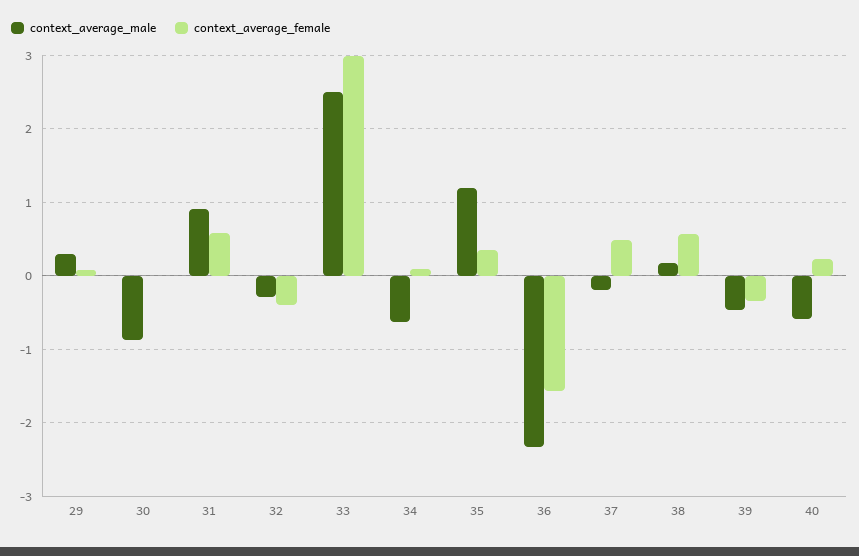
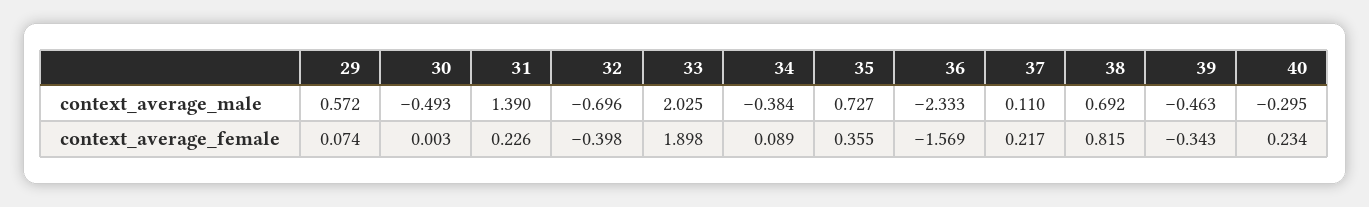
context_average_male, 29: 0.3 -> 0.572
context_average_male, 30: -0.9 -> -0.493
context_average_male, 31: 0.9 -> 1.39
context_average_female, 31: 0.6 -> 0.226
context_average_male, 32: -0.3 -> -0.696
context_average_male, 33: 2.5 -> 2.025
context_average_female, 33: 3 -> 1.898
context_average_male, 34: -0.6 -> -0.384
context_average_male, 35: 1.2 -> 0.727
context_average_male, 37: -0.2 -> 0.11
context_average_female, 37: 0.5 -> 0.217
context_average_male, 38: 0.2 -> 0.692
context_average_female, 38: 0.6 -> 0.815
context_average_male, 40: -0.6 -> -0.295

